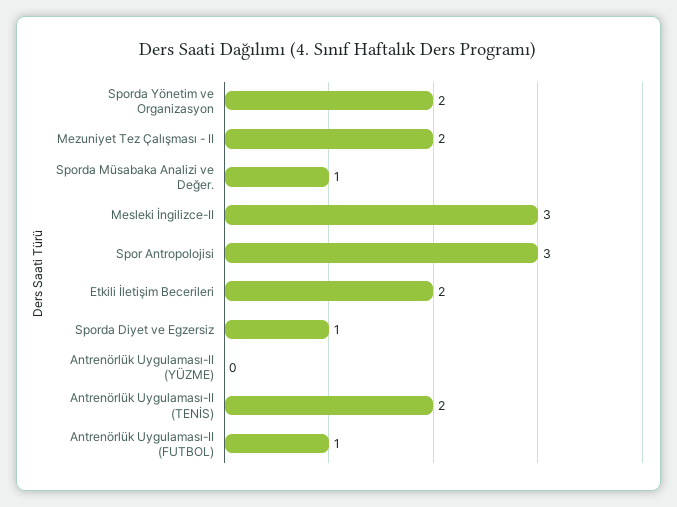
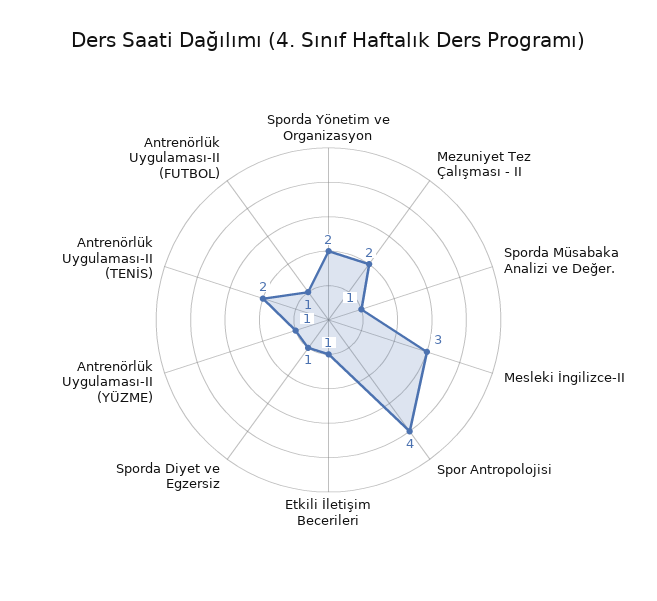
Spor Antropolojisi: 3 -> 4
Etkili İletişim Becerileri: 2 -> 1
Antrenörlük Uygulaması-II (YÜZME): 0 -> 1

